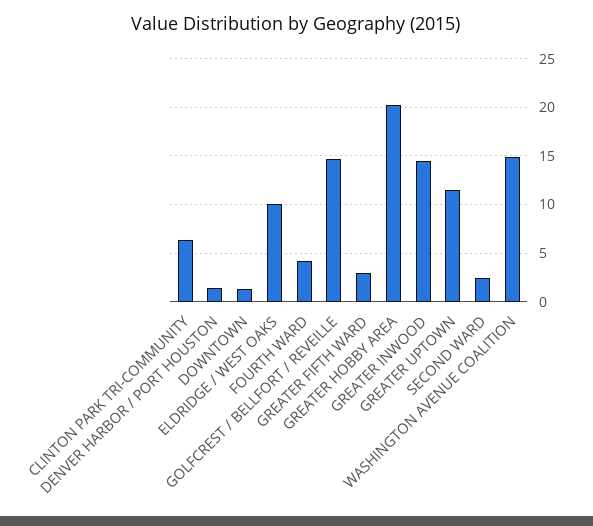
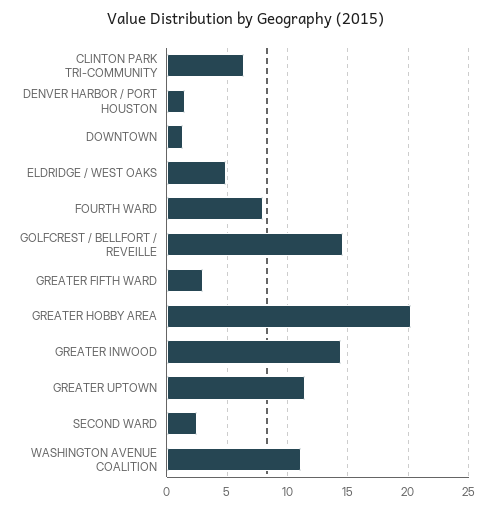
ELDRIDGE / WEST OAKS: 10 -> 5
FOURTH WARD: 4 -> 8
WASHINGTON AVENUE COALITION: 15 -> 11

